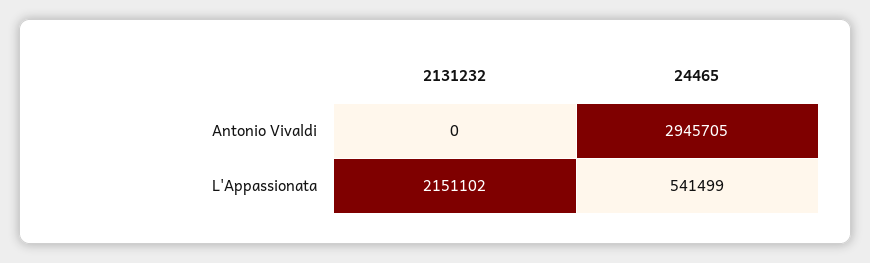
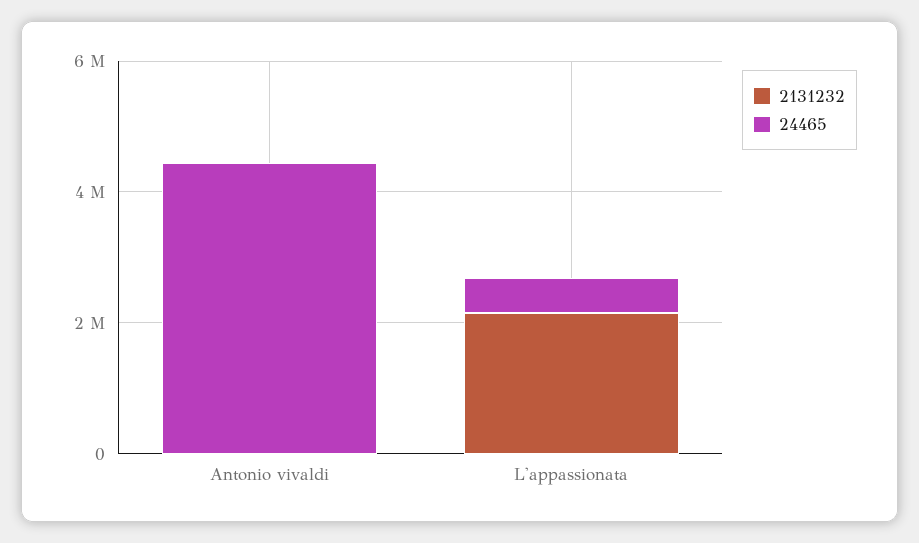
24465, Antonio Vivaldi: 2945705 -> 4500000

